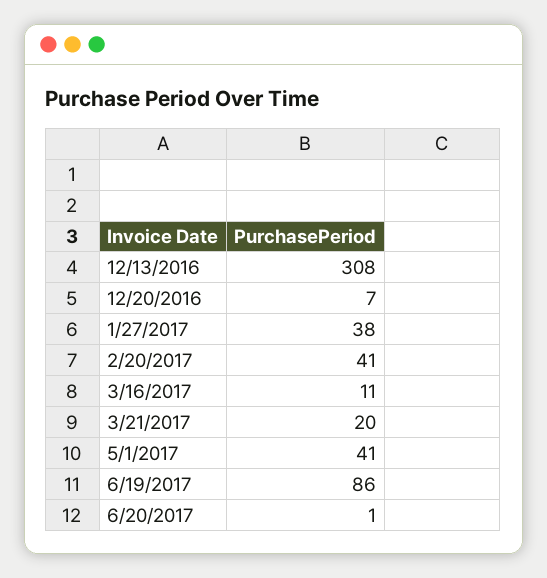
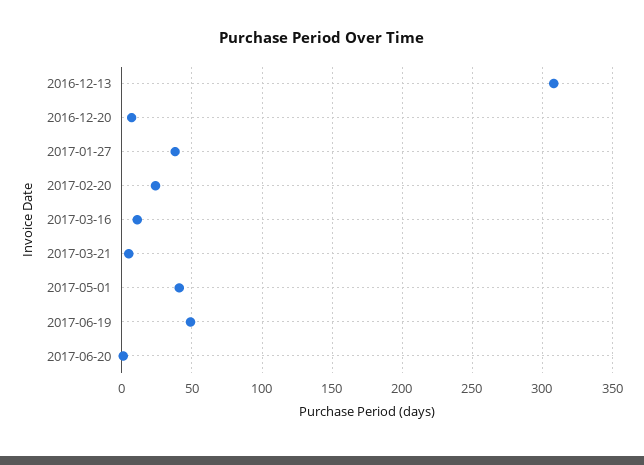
2/20/2017: 41 -> 25
3/21/2017: 20 -> 5
6/19/2017: 86 -> 50

